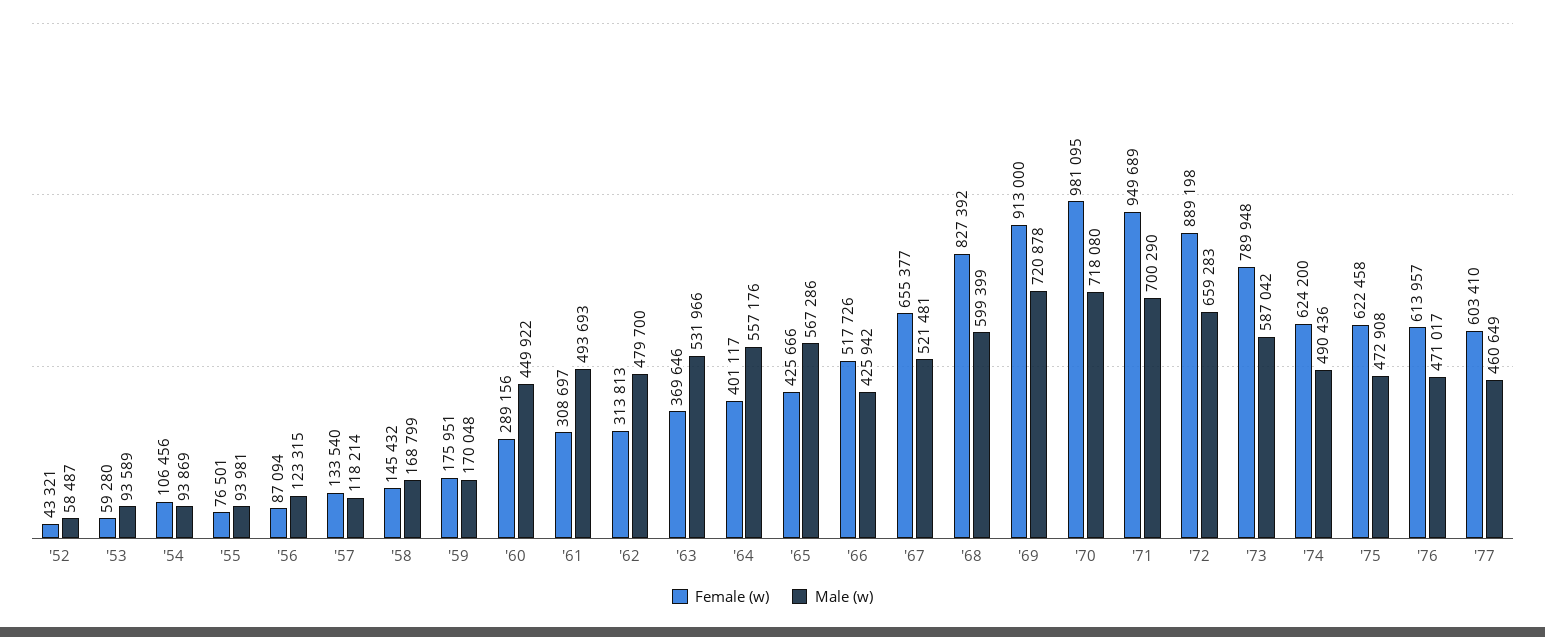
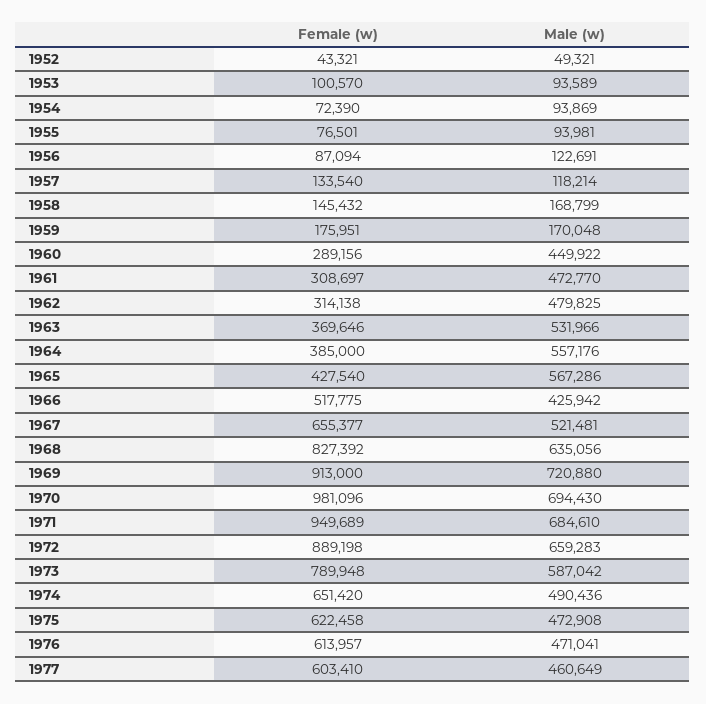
Male (w), '52: 58487 -> 49321
Female (w), '53: 59280 -> 100570
Female (w), '54: 106456 -> 72390
Male (w), '56: 123315 -> 122691
Male (w), '61: 493693 -> 472770
Female (w), '62: 313813 -> 314138
Male (w), '62: 479700 -> 479825
Female (w), '64: 401117 -> 385000
Female (w), '65: 425666 -> 427540
Female (w), '66: 517726 -> 517775
Male (w), '68: 599399 -> 635056
Male (w), '69: 720878 -> 720880
Female (w), '70: 981095 -> 981096
Male (w), '70: 718080 -> 694430
Male (w), '71: 700290 -> 684610
Female (w), '74: 624200 -> 651420
Male (w), '76: 471017 -> 471041

